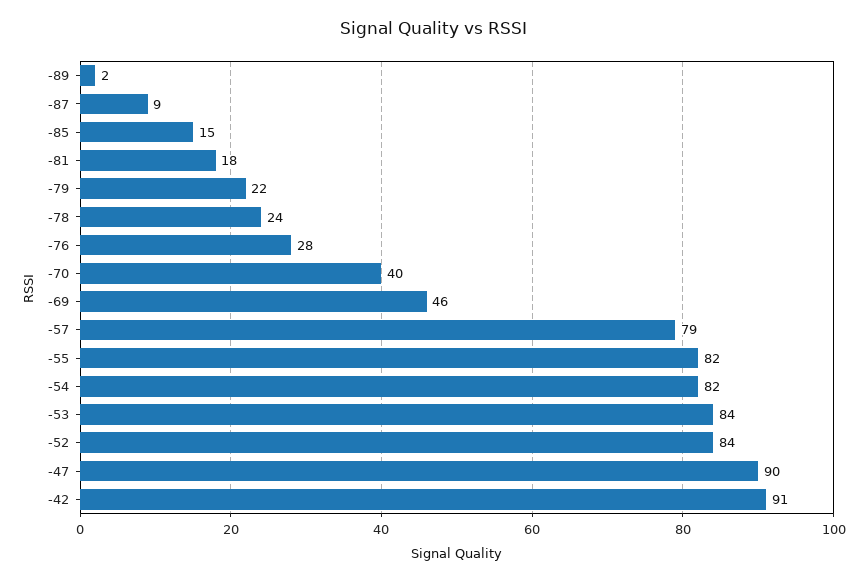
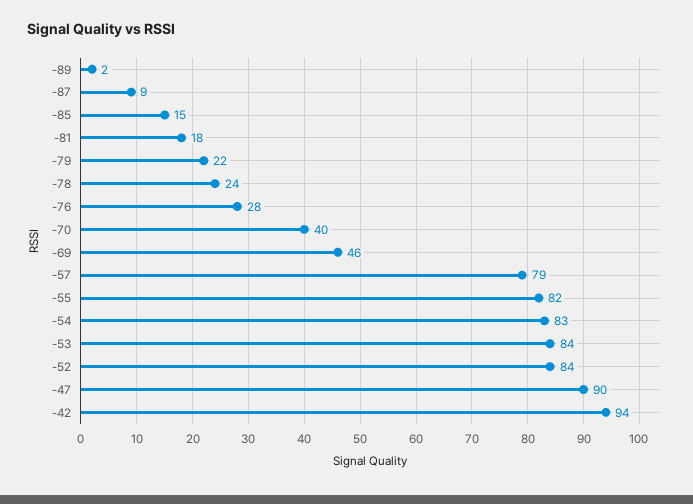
-54: 82 -> 83
-42: 91 -> 94

